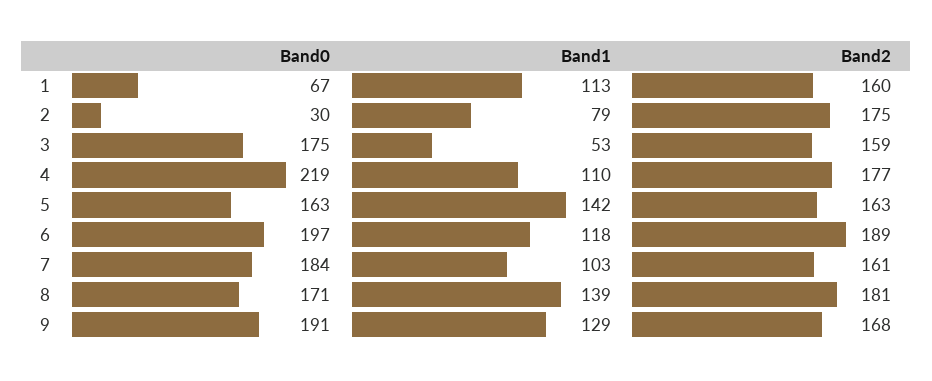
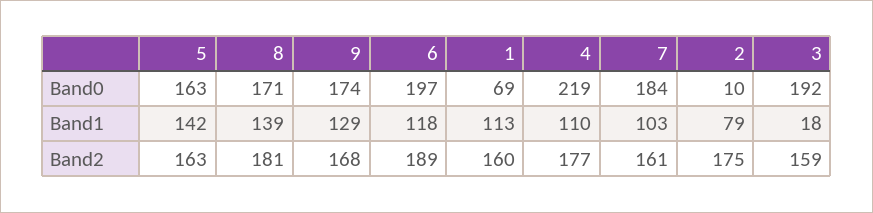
Band0, 1: 67 -> 69
Band0, 2: 30 -> 10
Band0, 3: 175 -> 192
Band1, 3: 53 -> 18
Band0, 9: 191 -> 174

